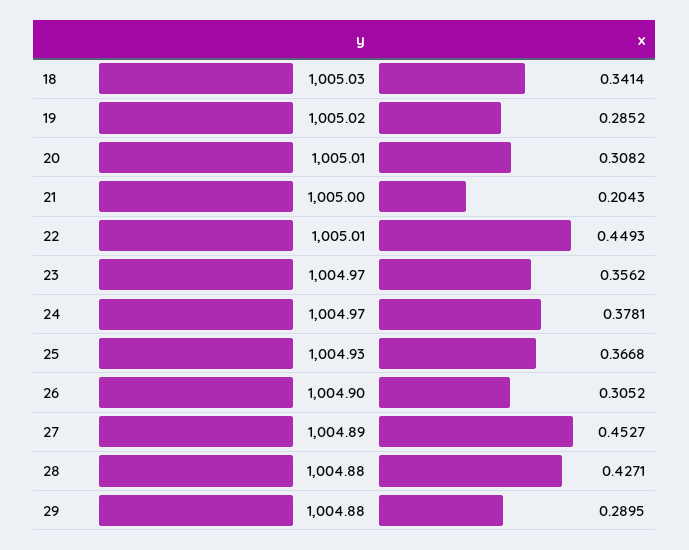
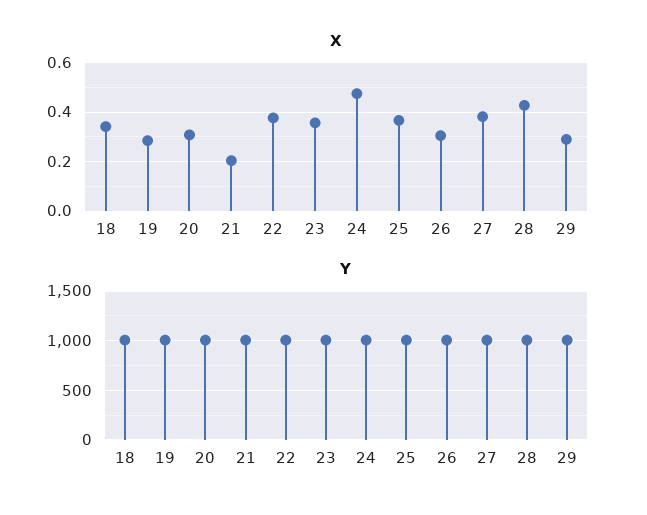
x, 22: 0.4493 -> 0.375
x, 24: 0.3781 -> 0.475
x, 27: 0.4527 -> 0.375

